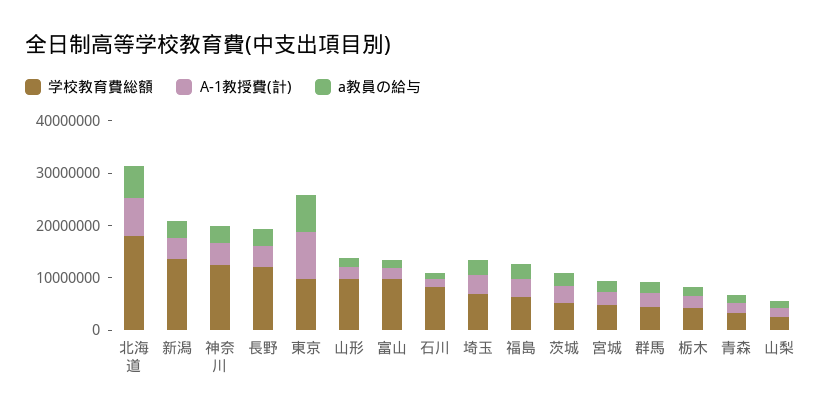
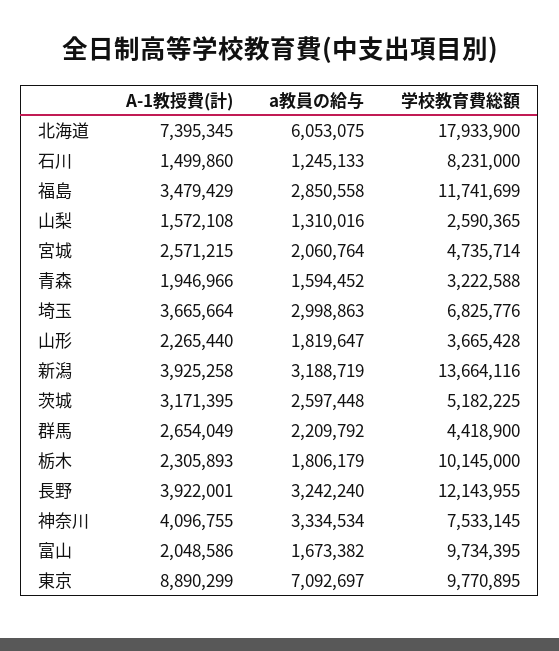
学校教育費総額, 神奈川: 12000000 -> 7533145
学校教育費総額, 山形: 10000000 -> 3665428
学校教育費総額, 福島: 6000000 -> 11741699
学校教育費総額, 栃木: 4000000 -> 10145000

